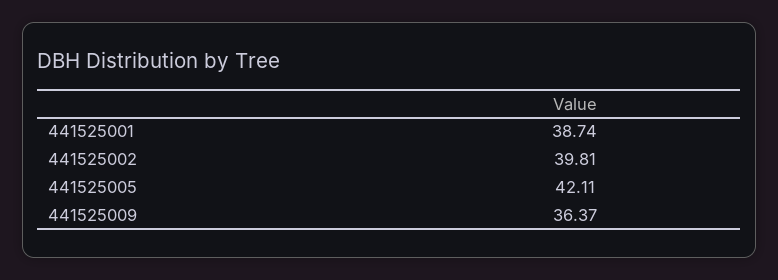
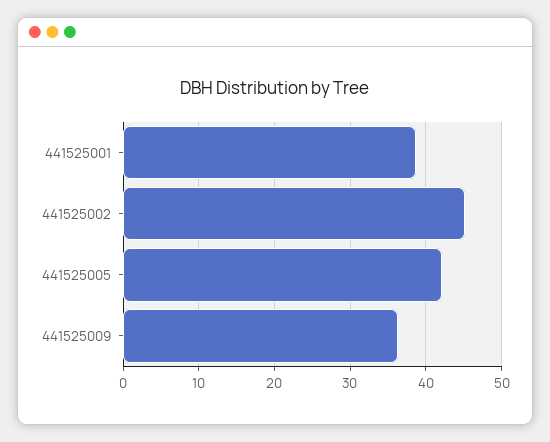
441525002: 39.81 -> 45

